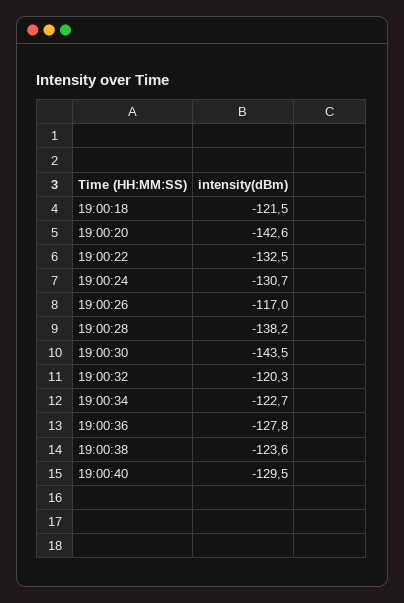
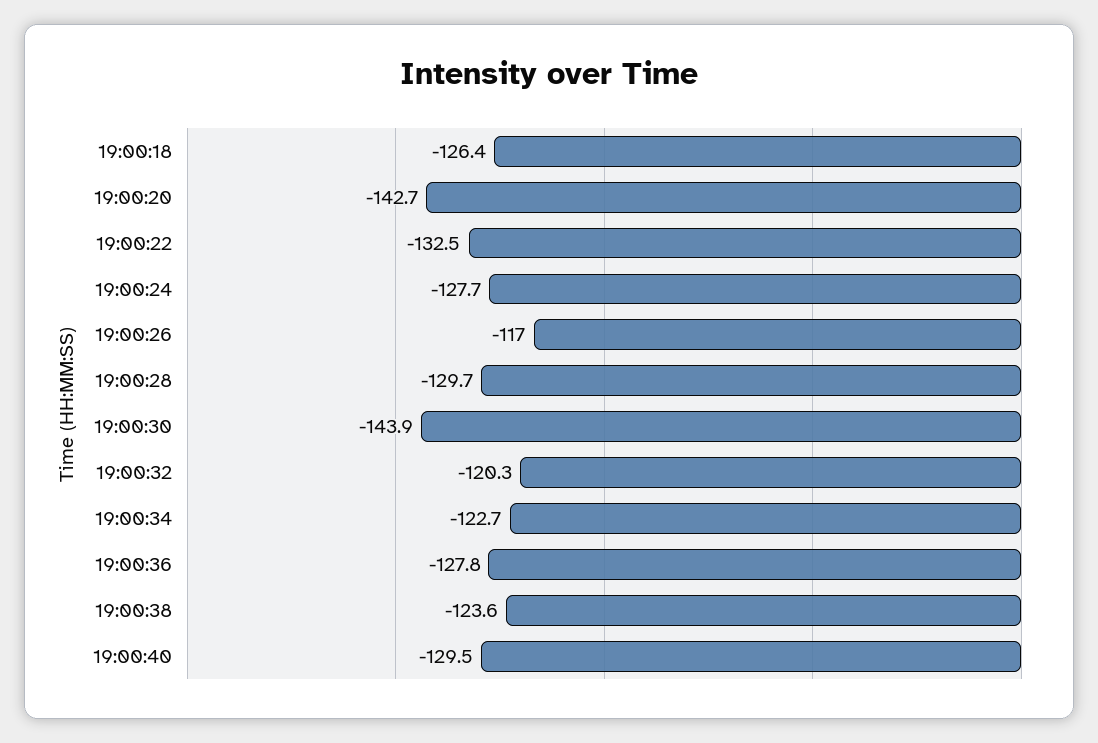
19:00:18: -121.5 -> -126.4
19:00:20: -142.6 -> -142.7
19:00:24: -130.7 -> -127.7
19:00:28: -138.2 -> -129.7
19:00:30: -143.5 -> -143.9

